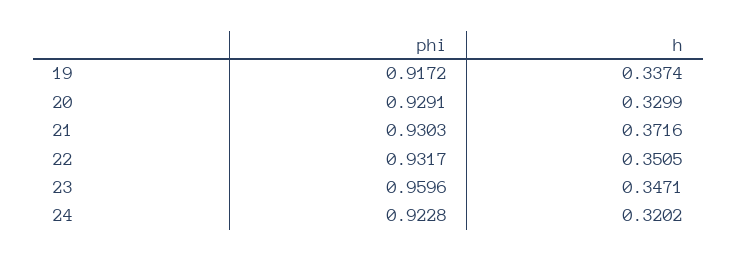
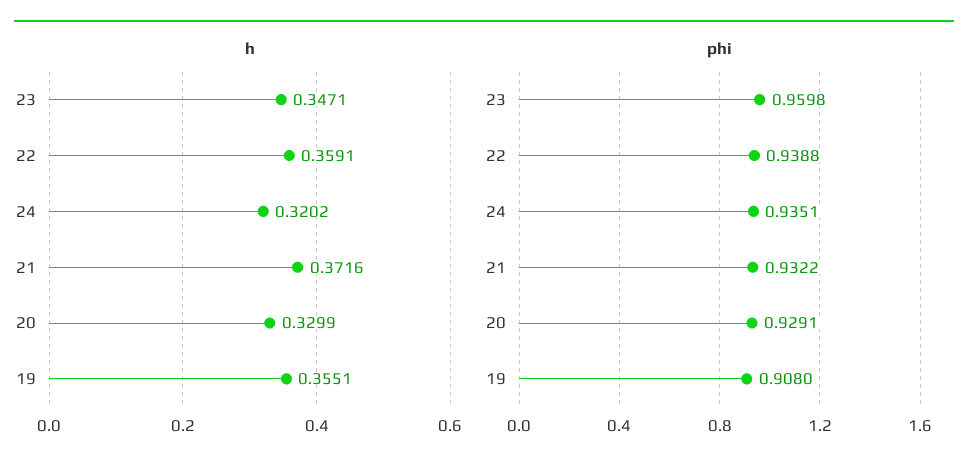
phi, 19: 0.9172 -> 0.908
h, 19: 0.3374 -> 0.3551
phi, 21: 0.9303 -> 0.9322
phi, 22: 0.9317 -> 0.9388
h, 22: 0.3505 -> 0.3591
phi, 23: 0.9596 -> 0.9598
phi, 24: 0.9228 -> 0.9351

